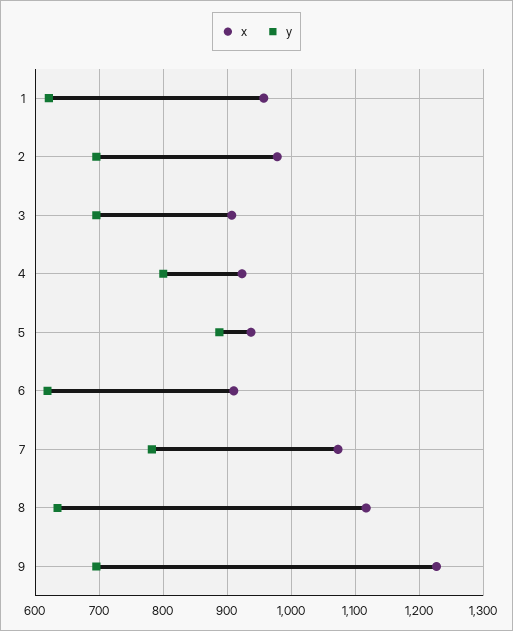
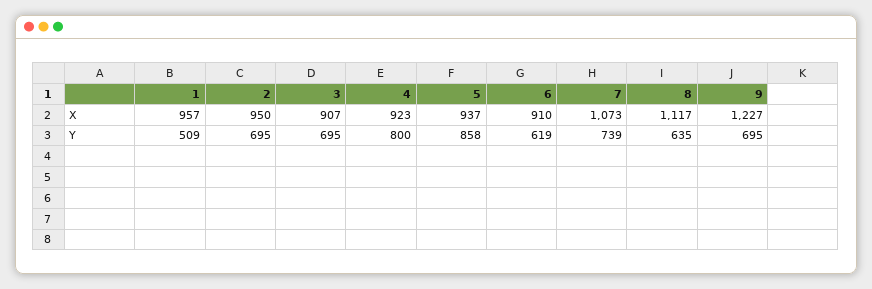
y, 1: 620 -> 509
x, 2: 980 -> 950
y, 5: 890 -> 858
y, 7: 780 -> 739

